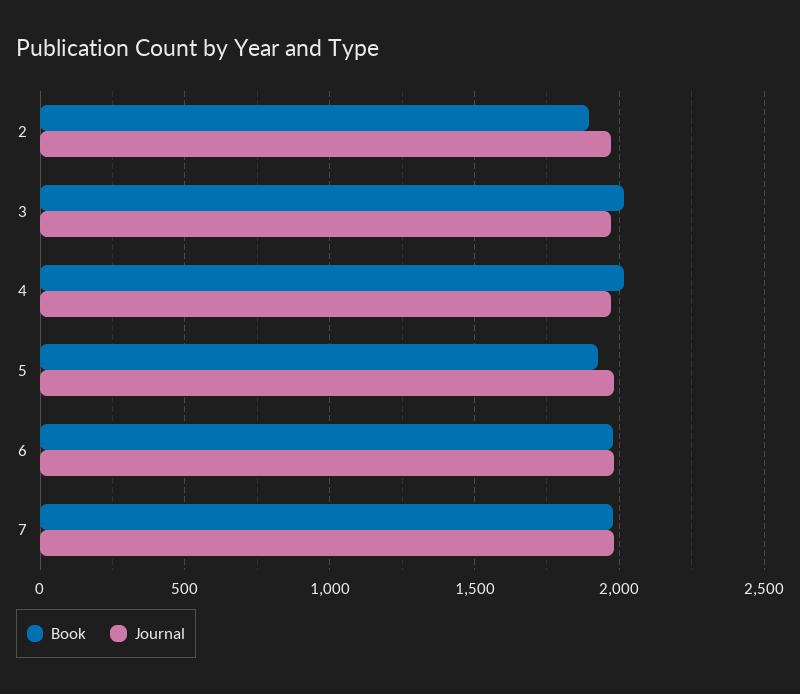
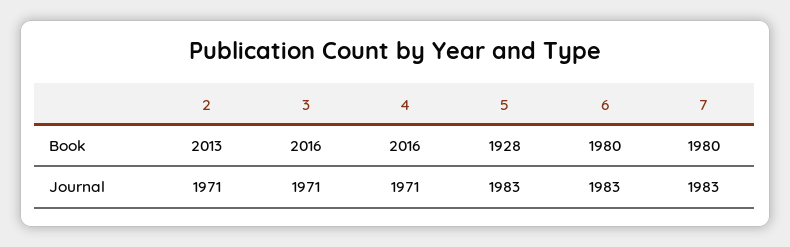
Book, 2: 1900 -> 2013

